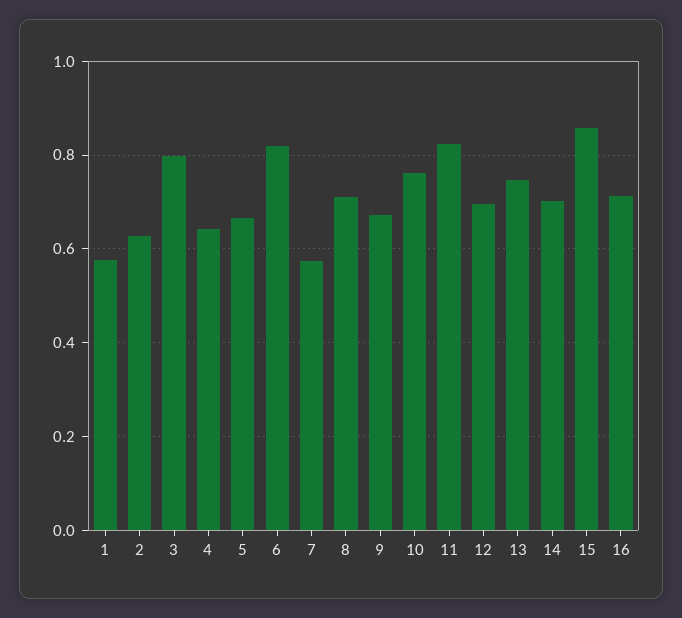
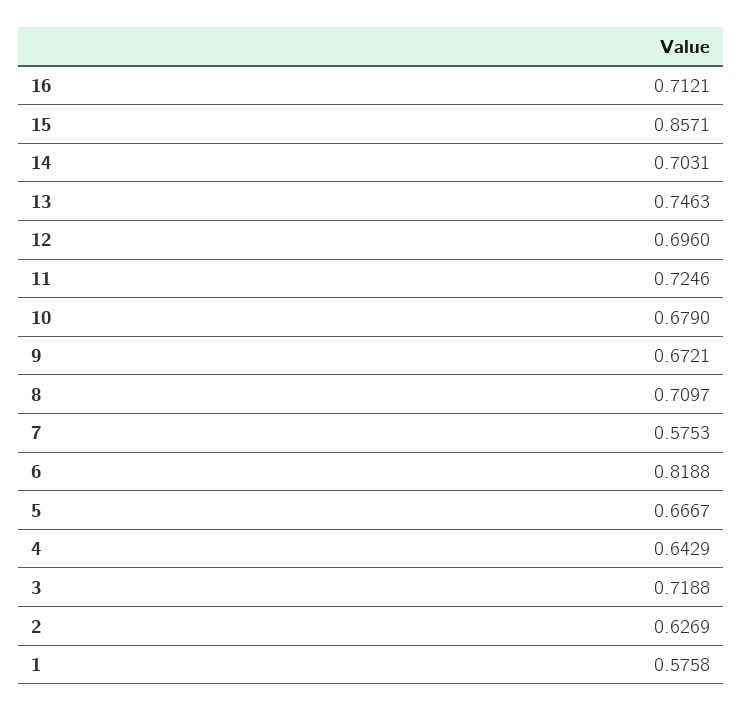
3: 0.8 -> 0.7188
10: 0.76 -> 0.679
11: 0.82 -> 0.7246

